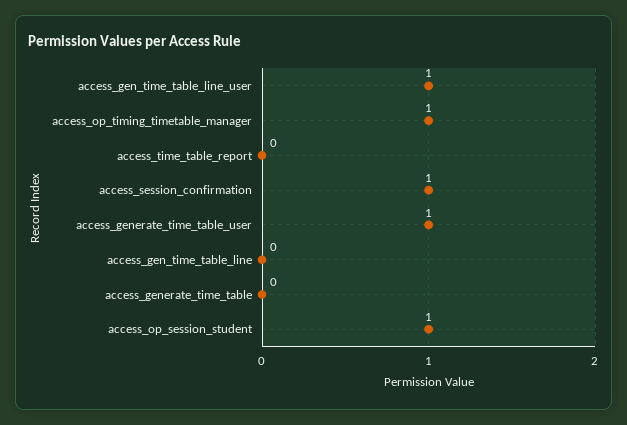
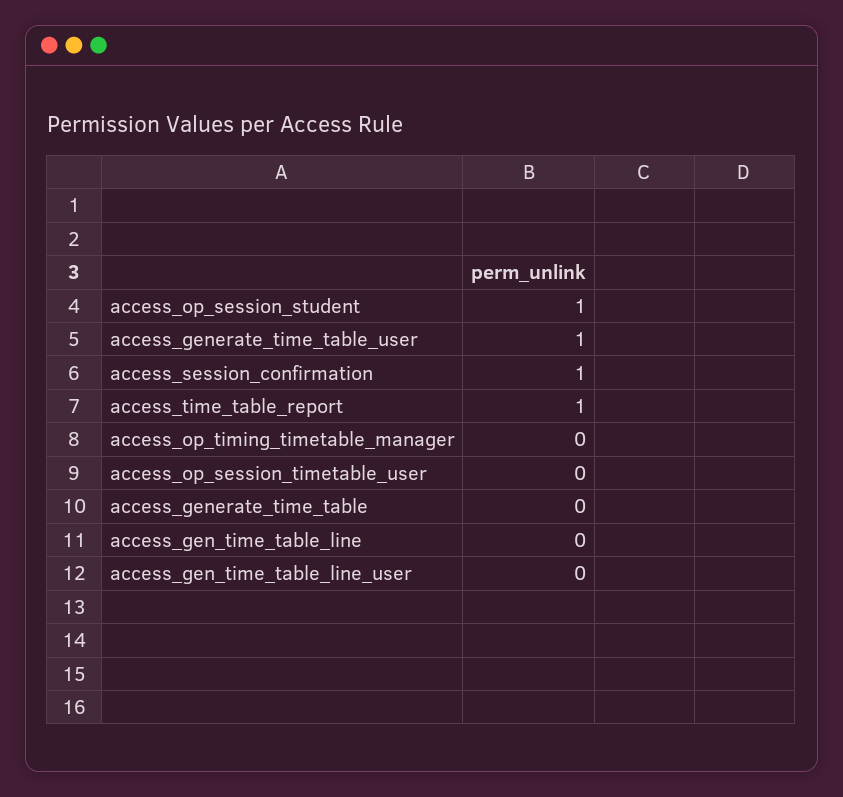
access_gen_time_table_line_user: 1 -> 0
access_op_timing_timetable_manager: 1 -> 0
access_time_table_report: 0 -> 1
access_op_session_timetable_user: none -> 0

